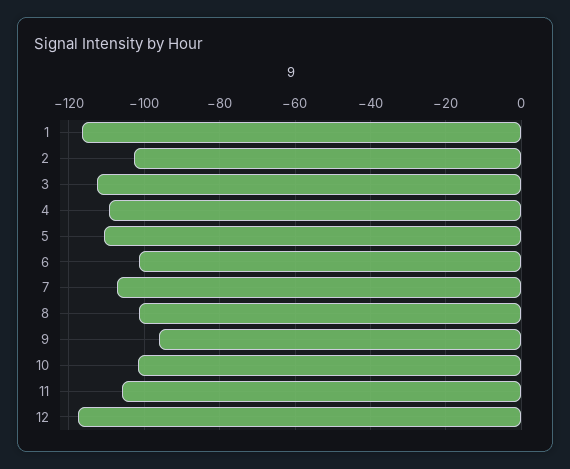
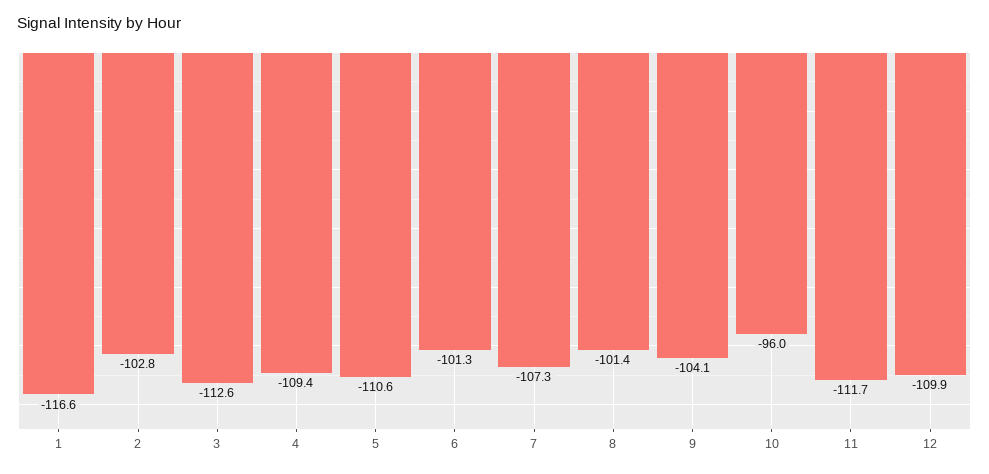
9: -96 -> -104.1
10: -102 -> -96
11: -106 -> -111.7
12: -118 -> -109.9

